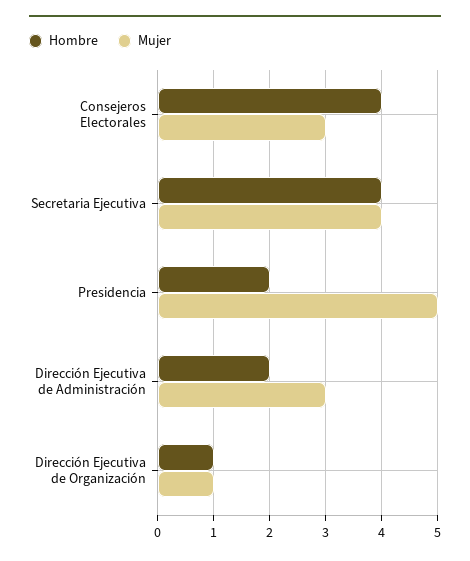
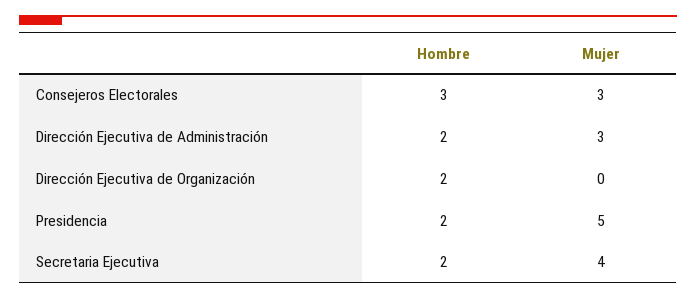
Hombre, Consejeros Electorales: 4 -> 3
Hombre, Secretaria Ejecutiva: 4 -> 2
Hombre, Dirección Ejecutiva de Organización: 1 -> 2
Mujer, Dirección Ejecutiva de Organización: 1 -> 0

